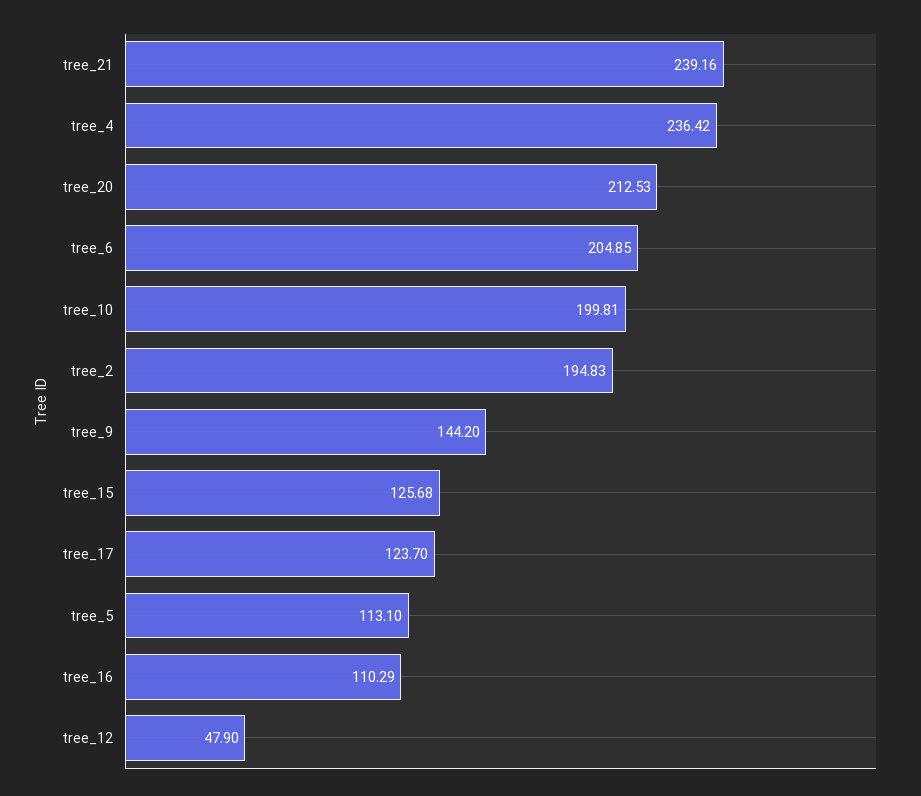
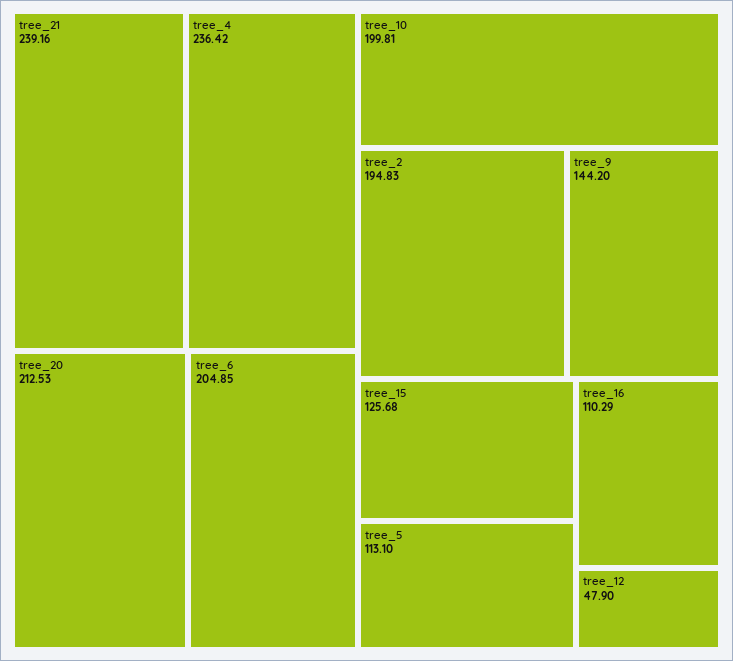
tree_17: 123.7 -> none

